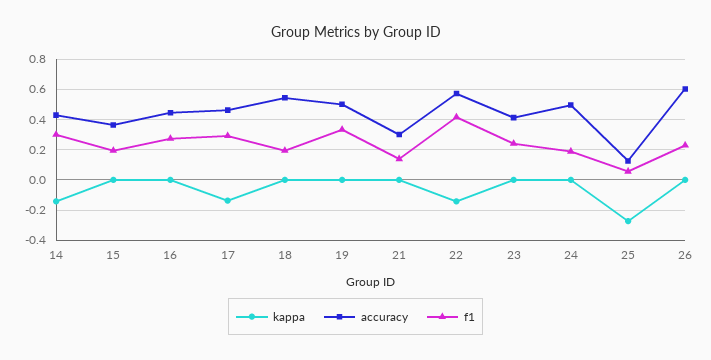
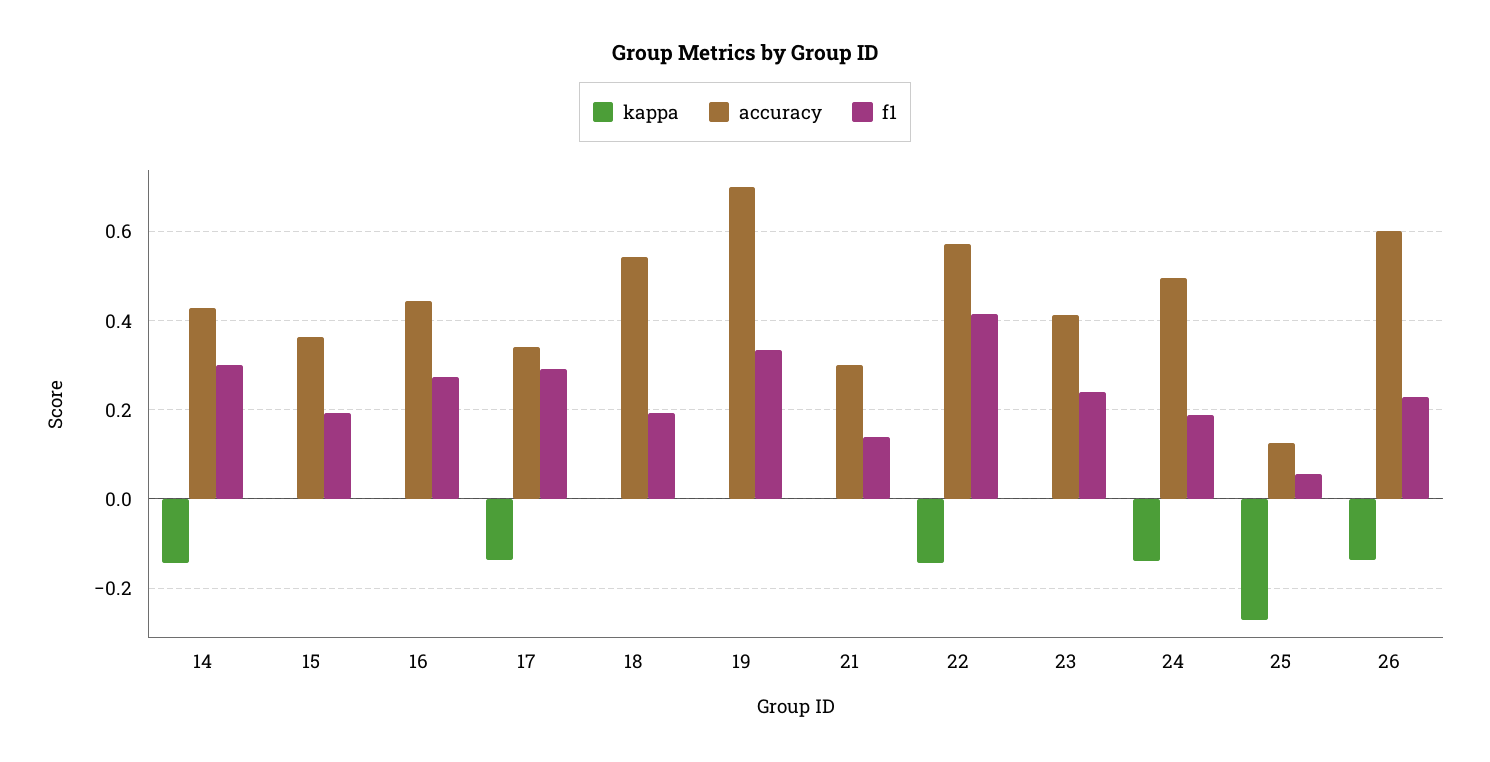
accuracy, 17: 0.45 -> 0.34
accuracy, 19: 0.5 -> 0.7
kappa, 24: 0 -> -0.14
kappa, 26: 0 -> -0.14

